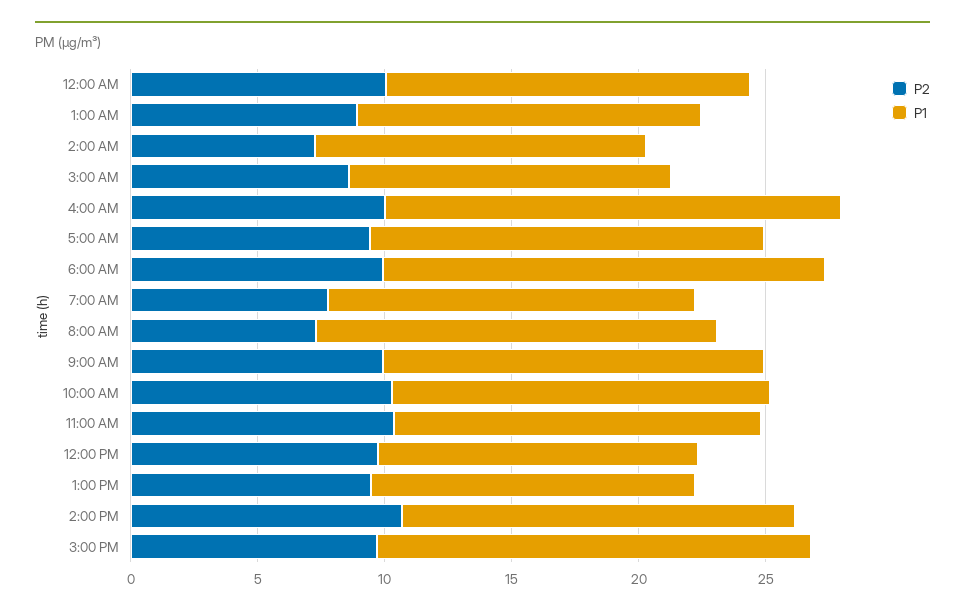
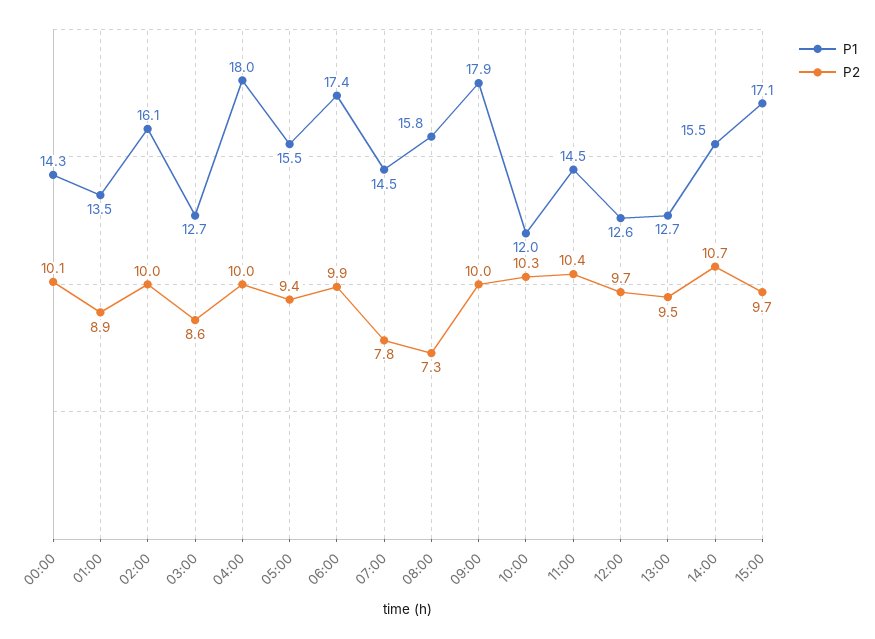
P2, 2:00 AM: 7 -> 10
P1, 2:00 AM: 13 -> 16.1
P1, 9:00 AM: 15 -> 17.9
P1, 10:00 AM: 15 -> 12

